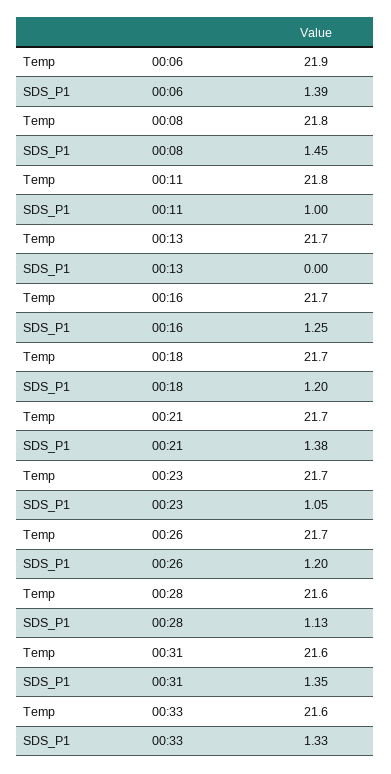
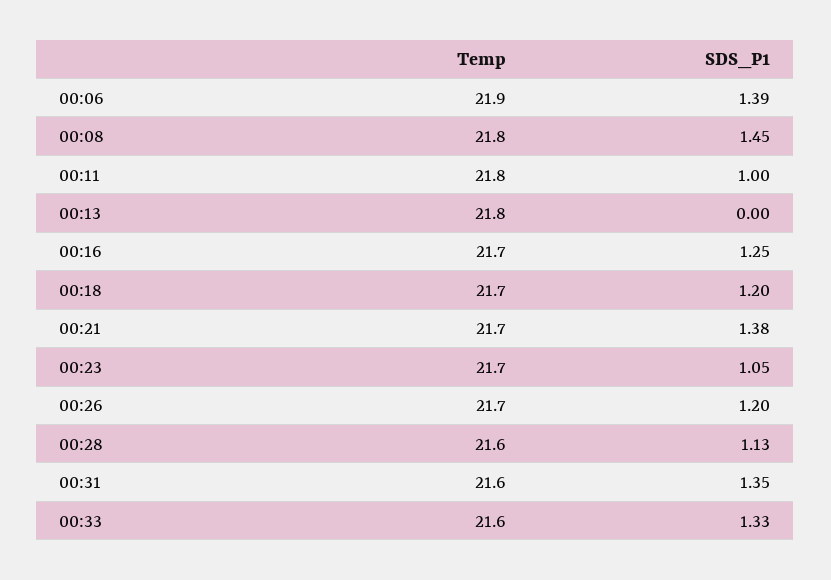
Temp, 00:13: 21.7 -> 21.8

